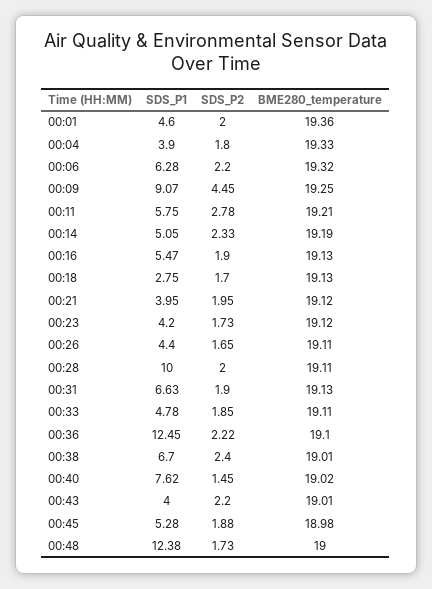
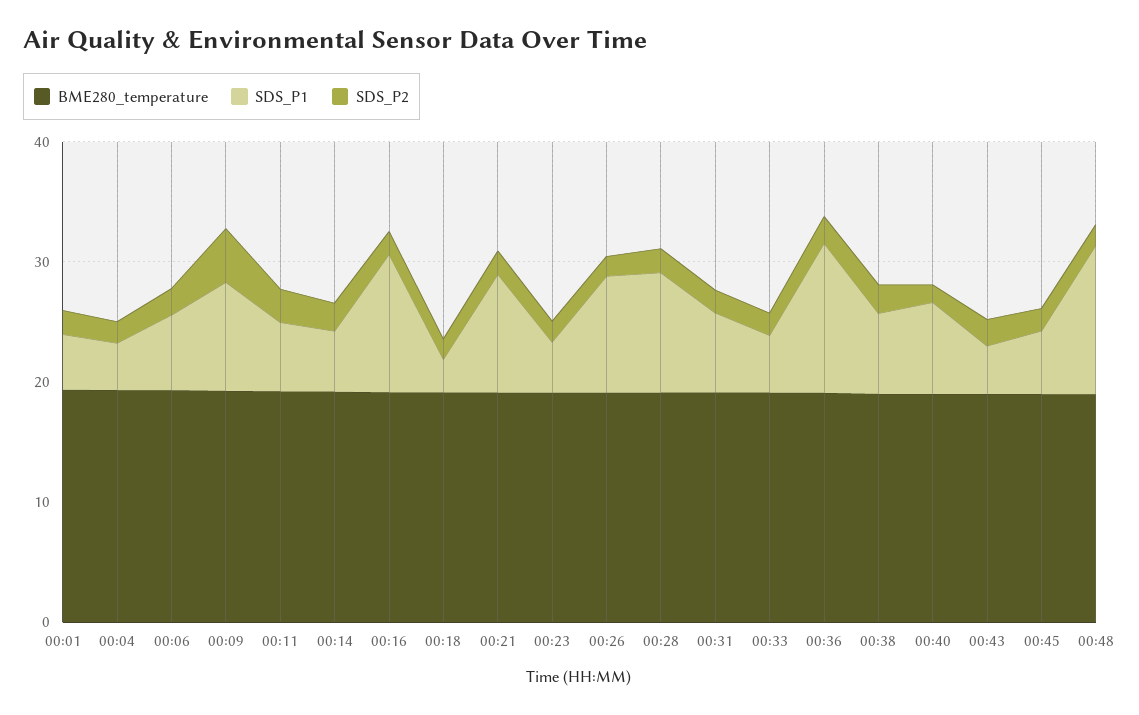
SDS_P1, 00:16: 5.47 -> 12
SDS_P1, 00:21: 3.95 -> 10
SDS_P1, 00:26: 4.4 -> 10

